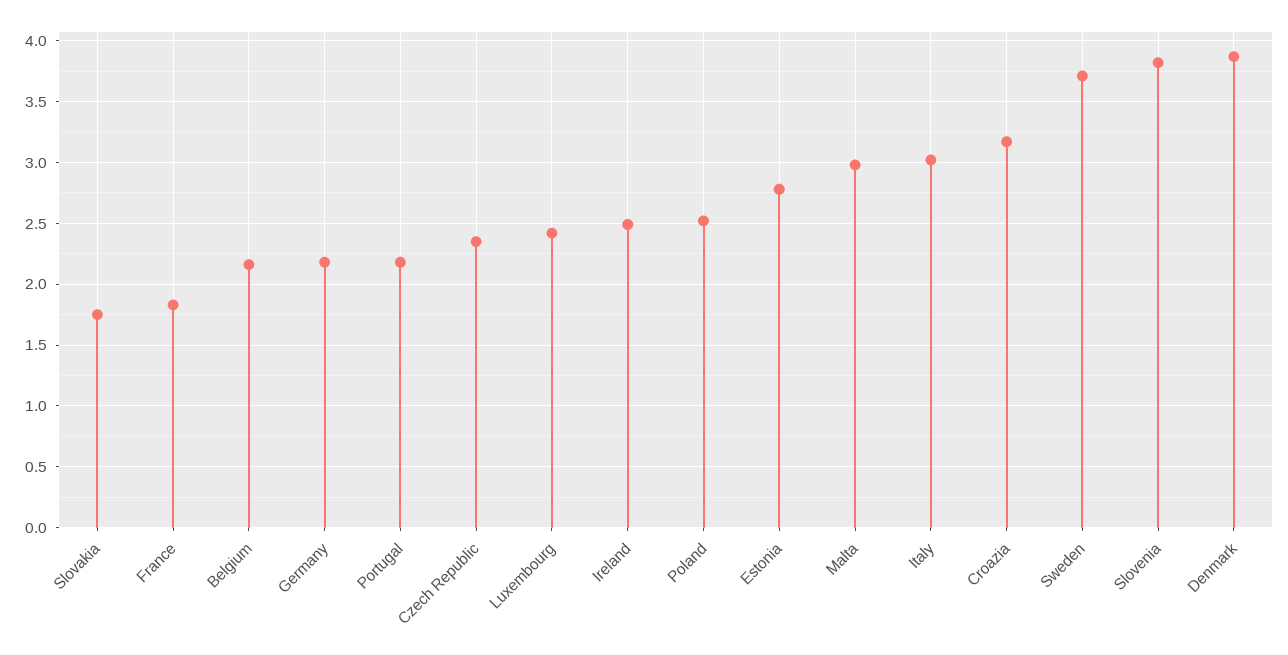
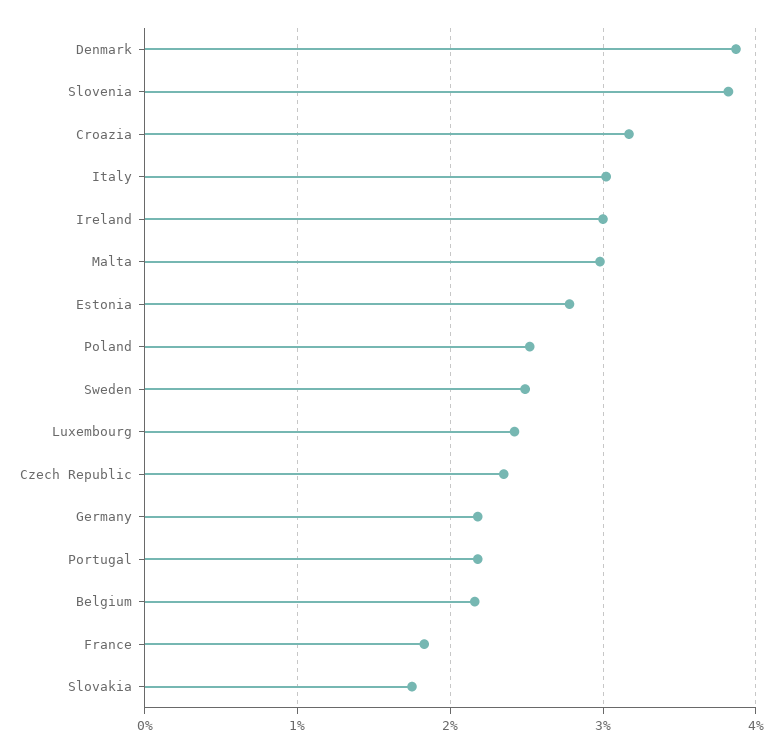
Ireland: 2.5 -> 3
Sweden: 3.7 -> 2.5

